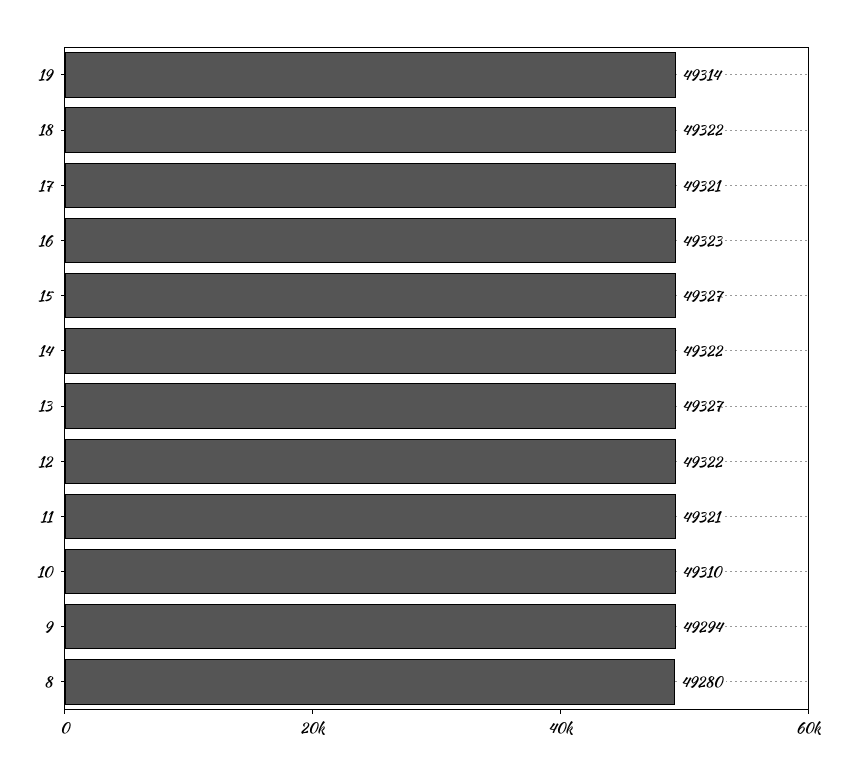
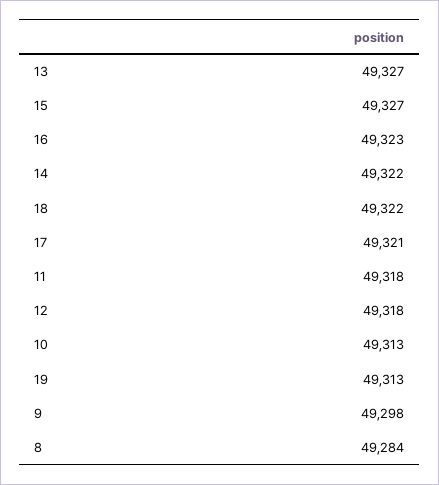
19: 49314 -> 49313
12: 49322 -> 49318
11: 49321 -> 49318
10: 49310 -> 49313
9: 49294 -> 49298
8: 49280 -> 49284

